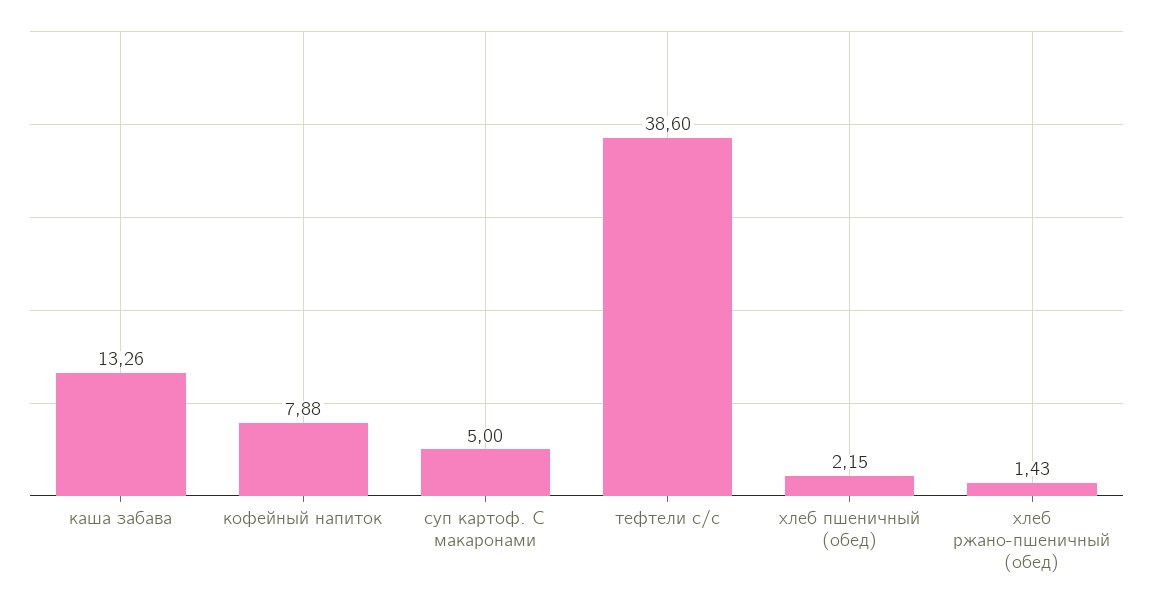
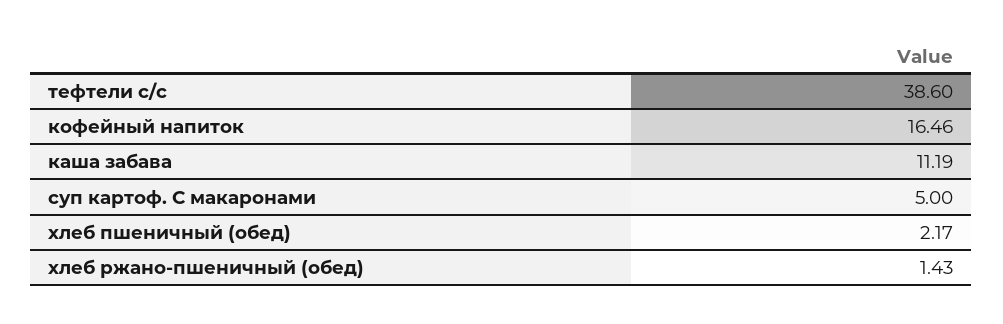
каша забава: 13.26 -> 11.19
кофейный напиток: 7.88 -> 16.46
хлеб пшеничный (обед): 2.15 -> 2.17

